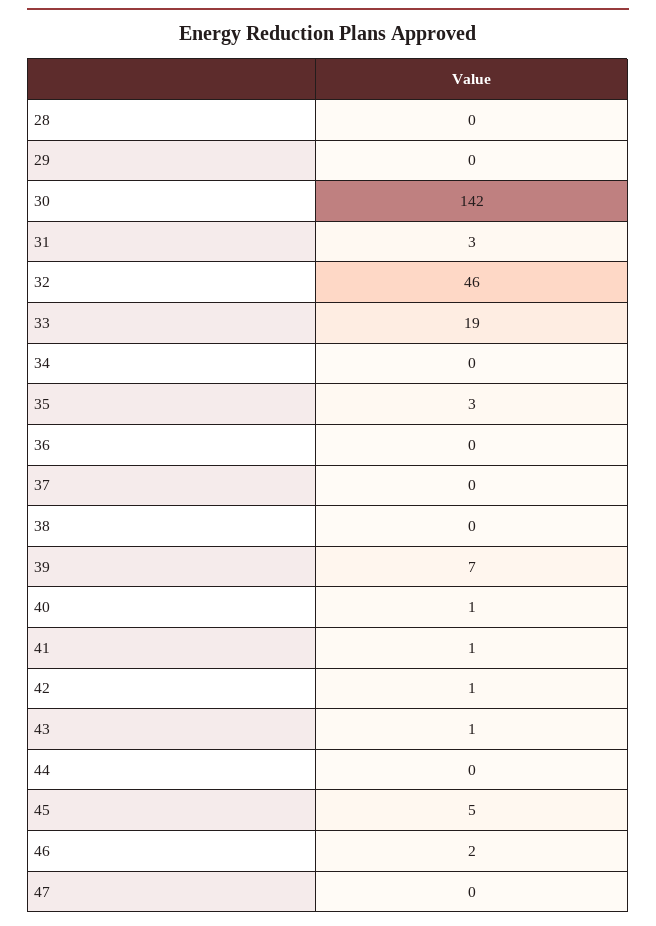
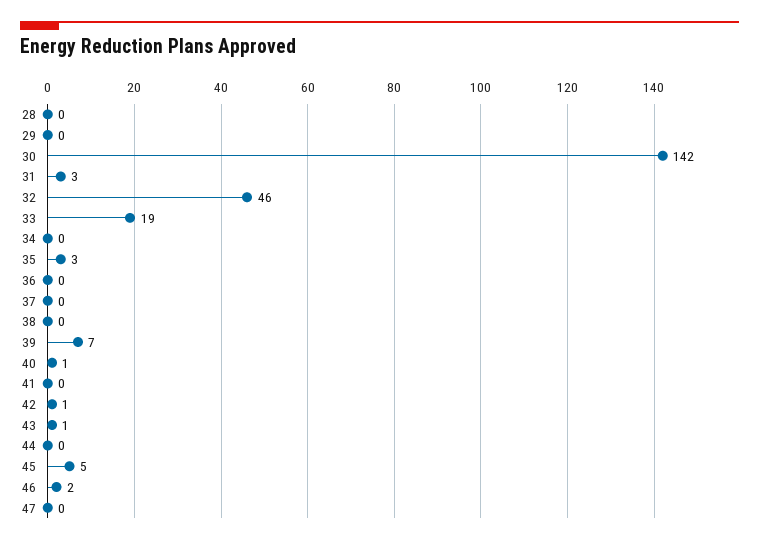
41: 1 -> 0

